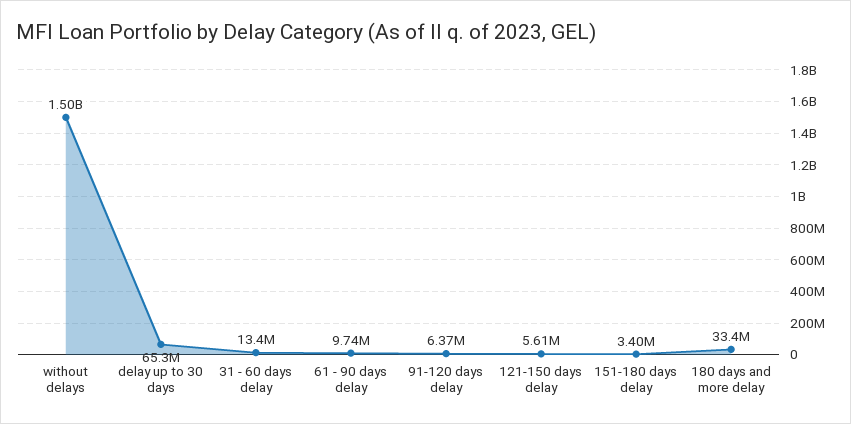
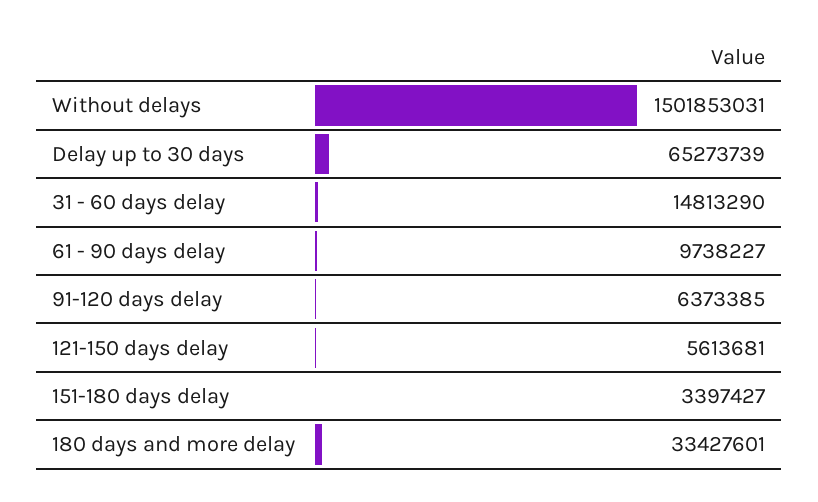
31 - 60 days delay: 13400000 -> 14813290

